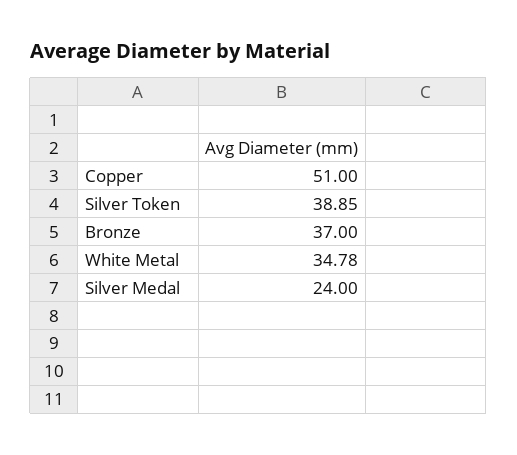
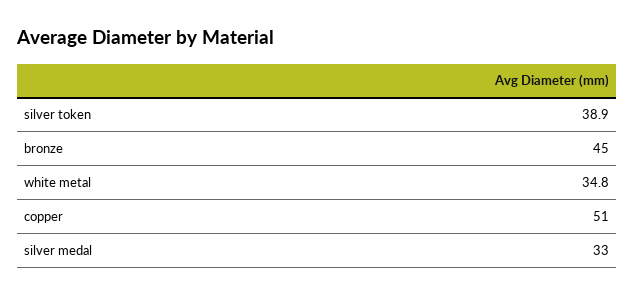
Bronze: 37 -> 45
Silver Medal: 24 -> 33

